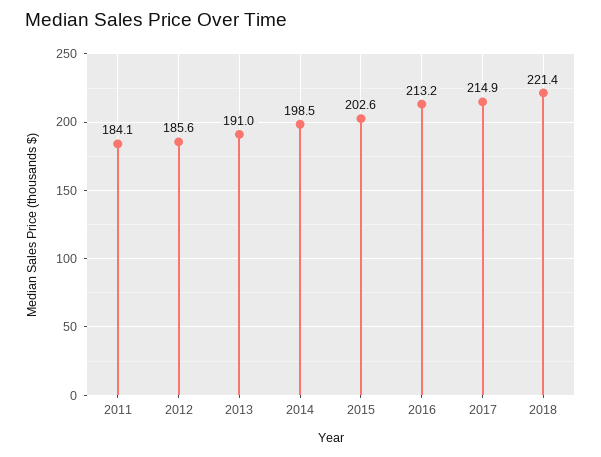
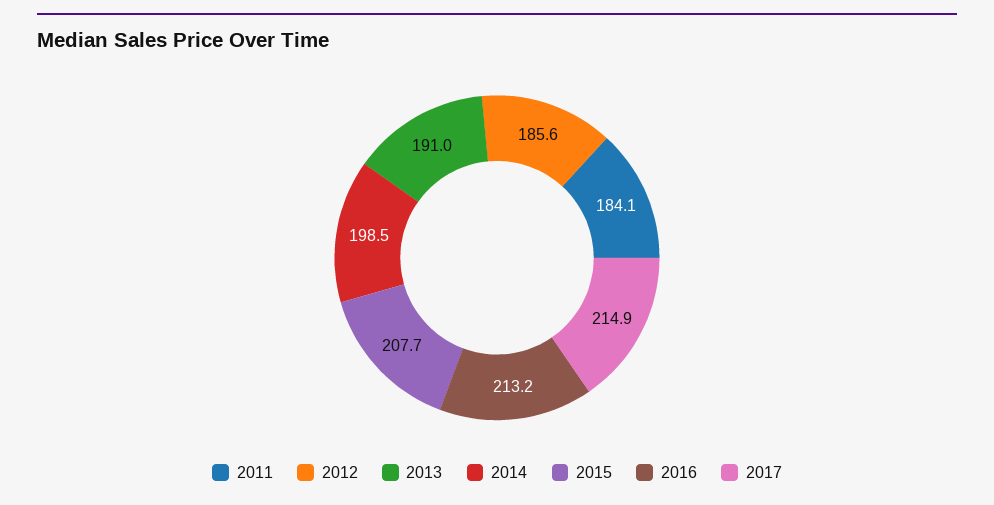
2015: 202.6 -> 207.7
2018: 221.4 -> none

